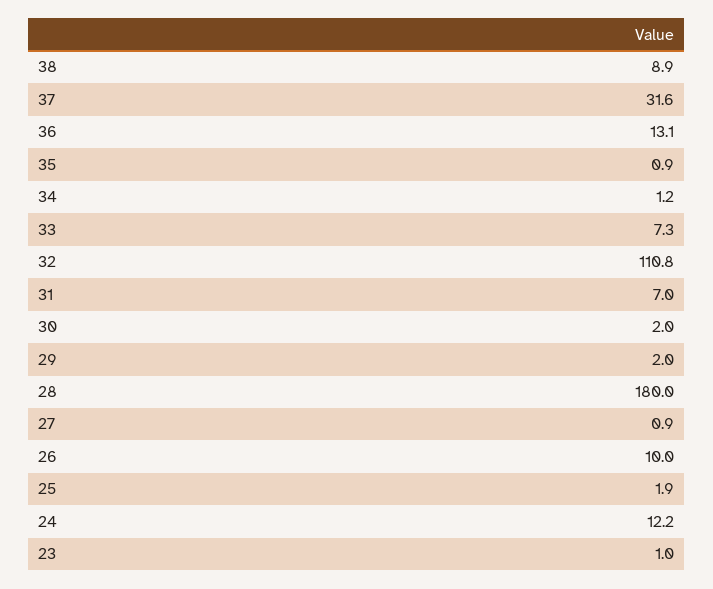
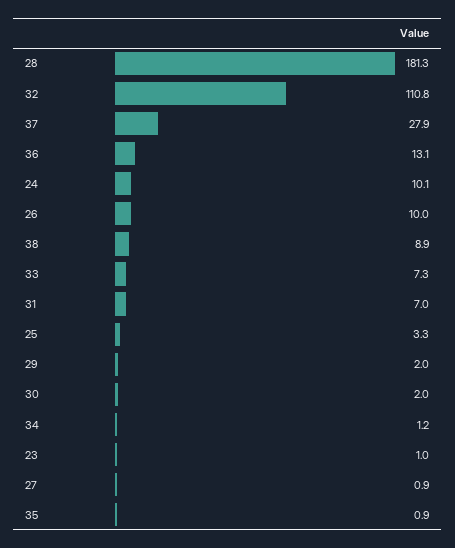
37: 31.6 -> 27.9
28: 180 -> 181.3
25: 1.9 -> 3.3
24: 12.2 -> 10.1

